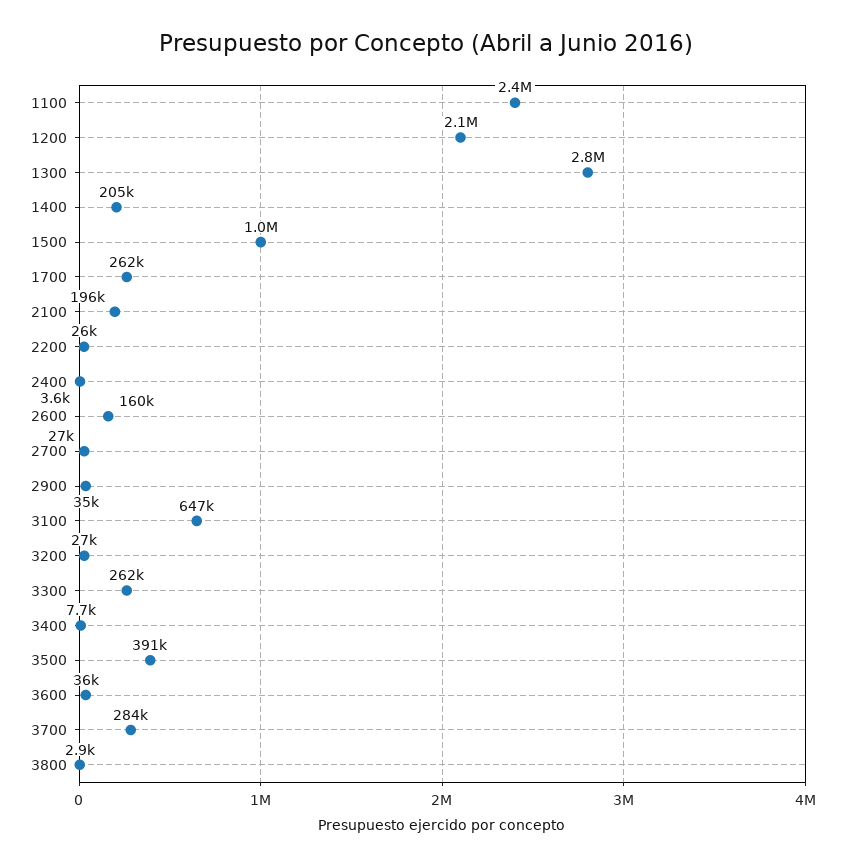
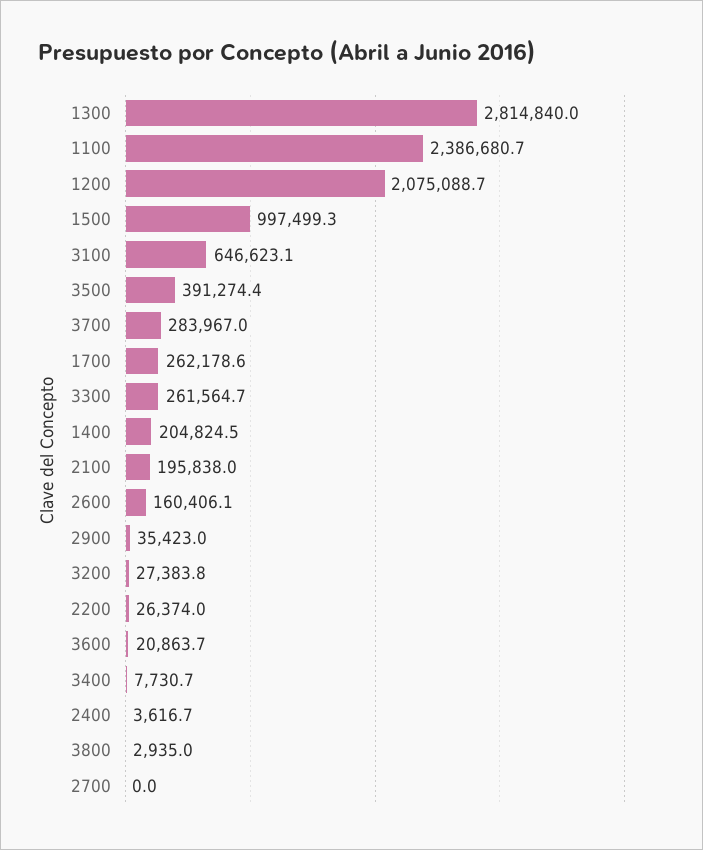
2700: 27000 -> 0
3600: 36000 -> 20863.7

